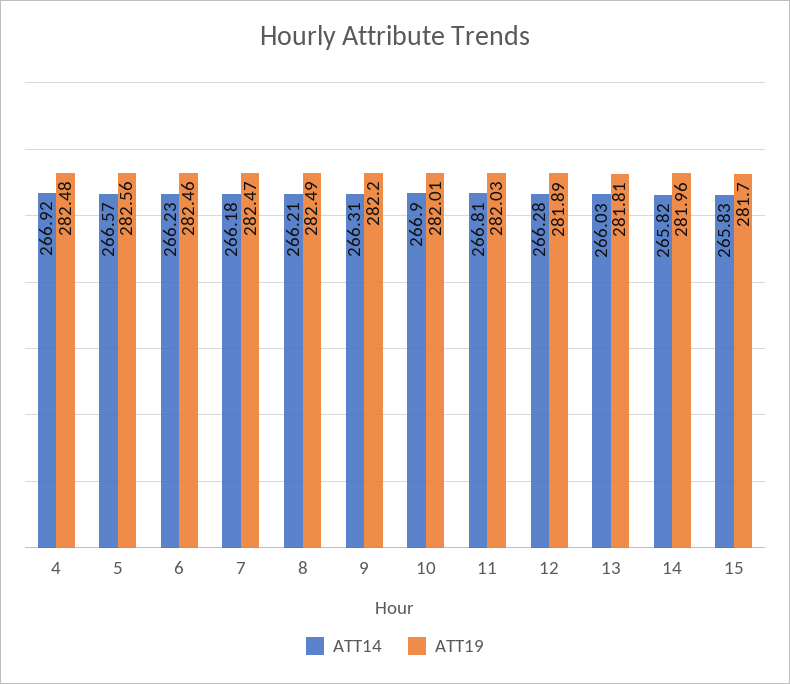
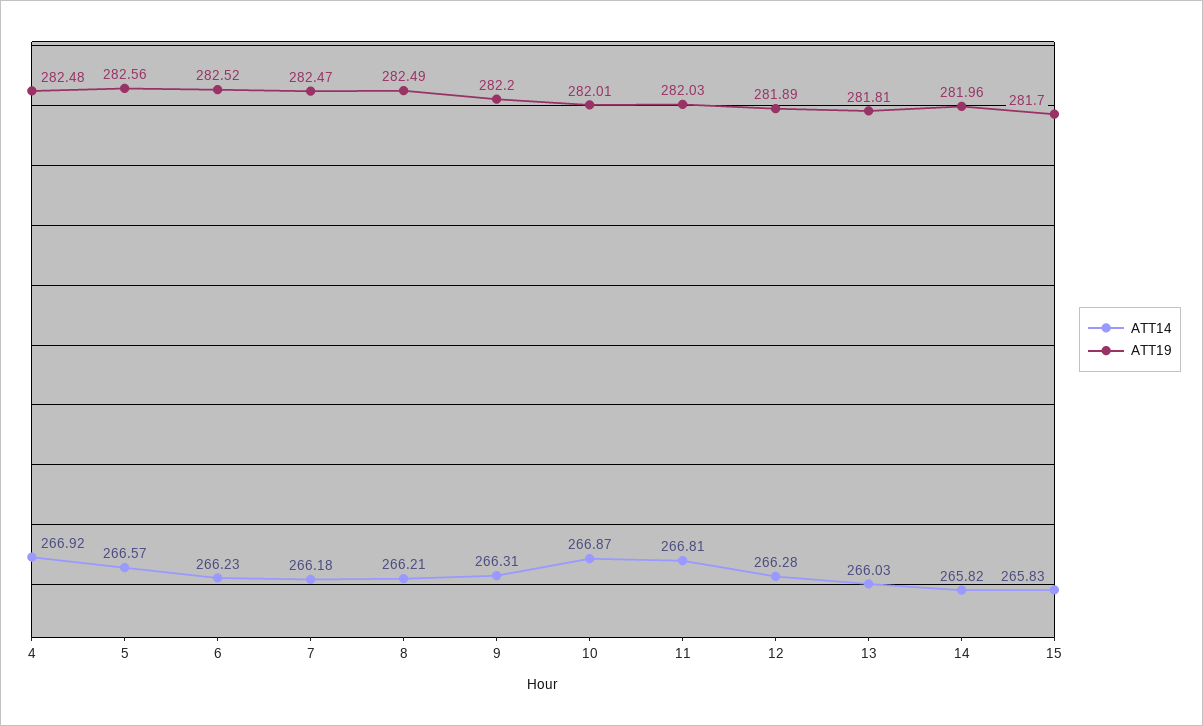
ATT19, 6: 282.46 -> 282.52
ATT14, 10: 266.9 -> 266.87

